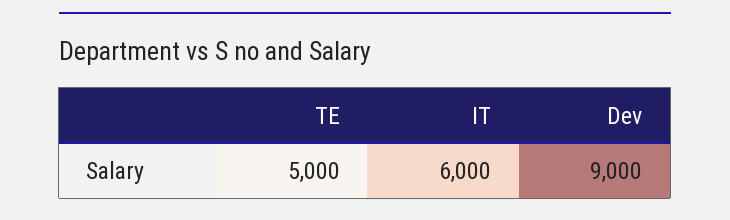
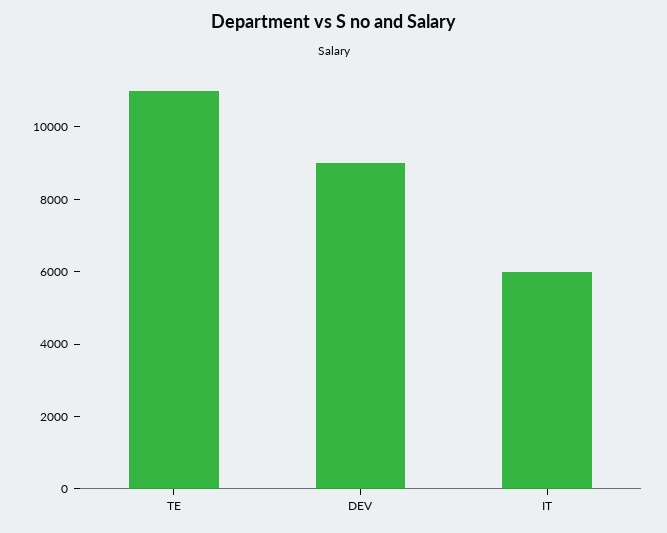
TE: 5000 -> 11000

